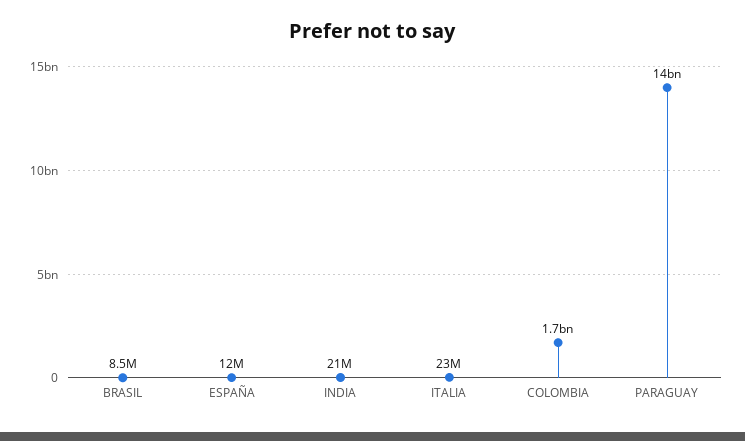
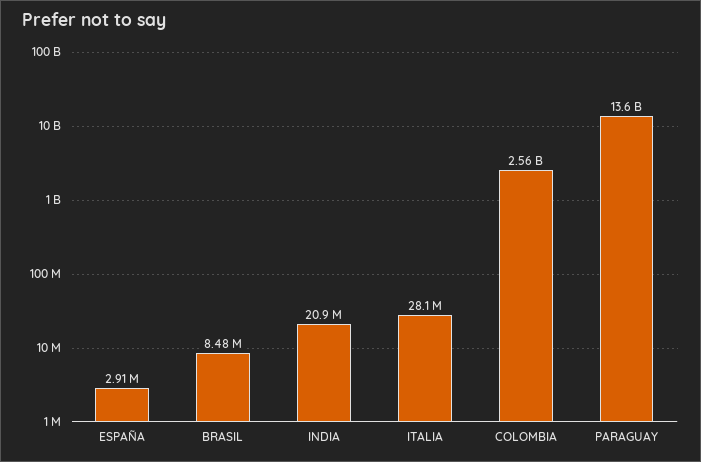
ESPAÑA: 12000000 -> 2910000
ITALIA: 23000000 -> 28100000
COLOMBIA: 1700000000 -> 2560000000

